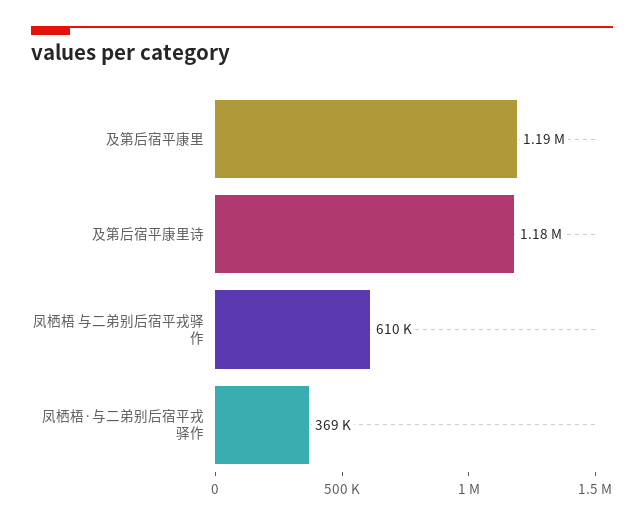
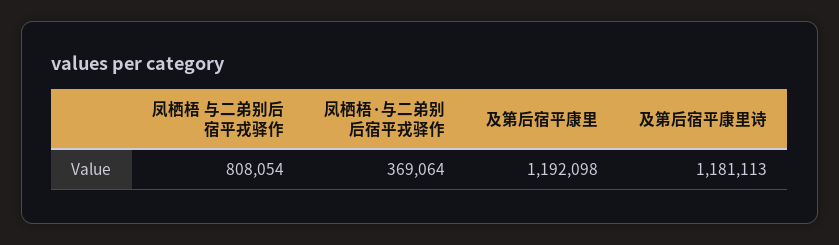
凤栖梧 与二弟别后宿平戎驿作: 610000 -> 808054

